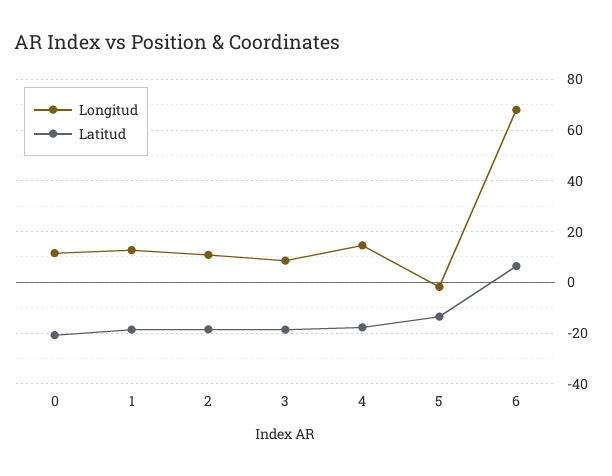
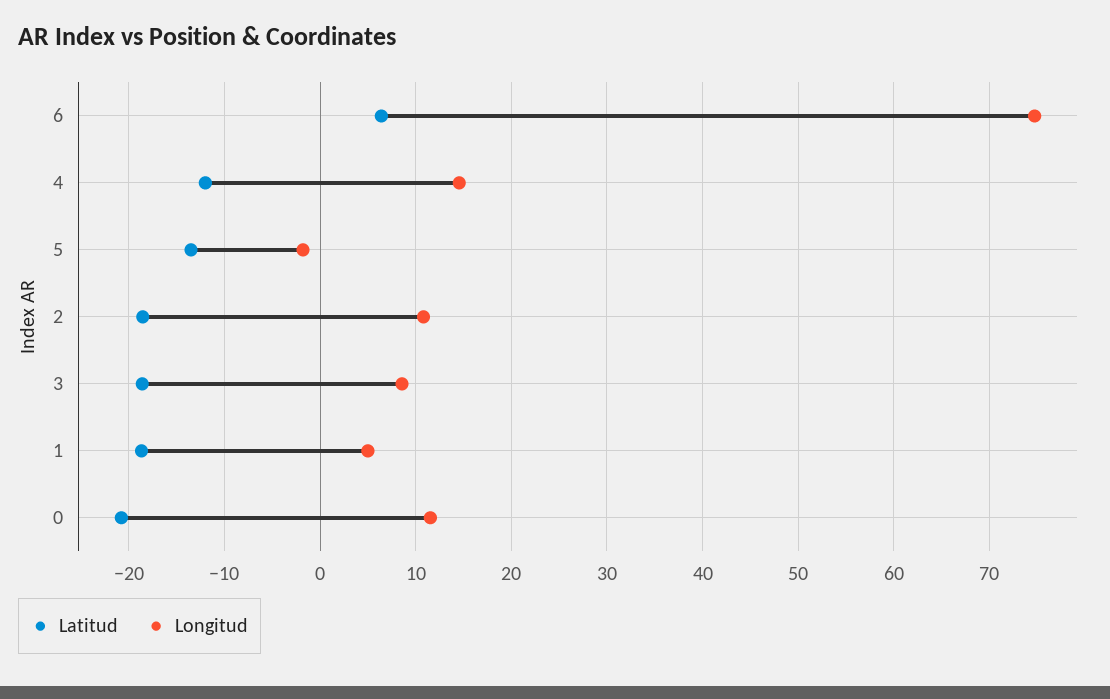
Longitud, 1: 12.5 -> 5
Latitud, 4: -17.5 -> -12
Longitud, 6: 67.5 -> 75

